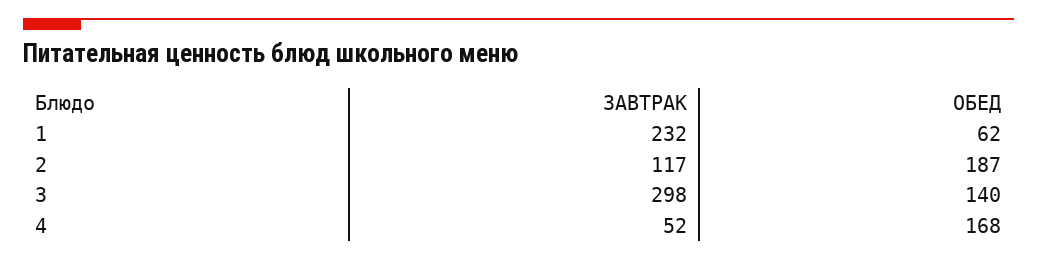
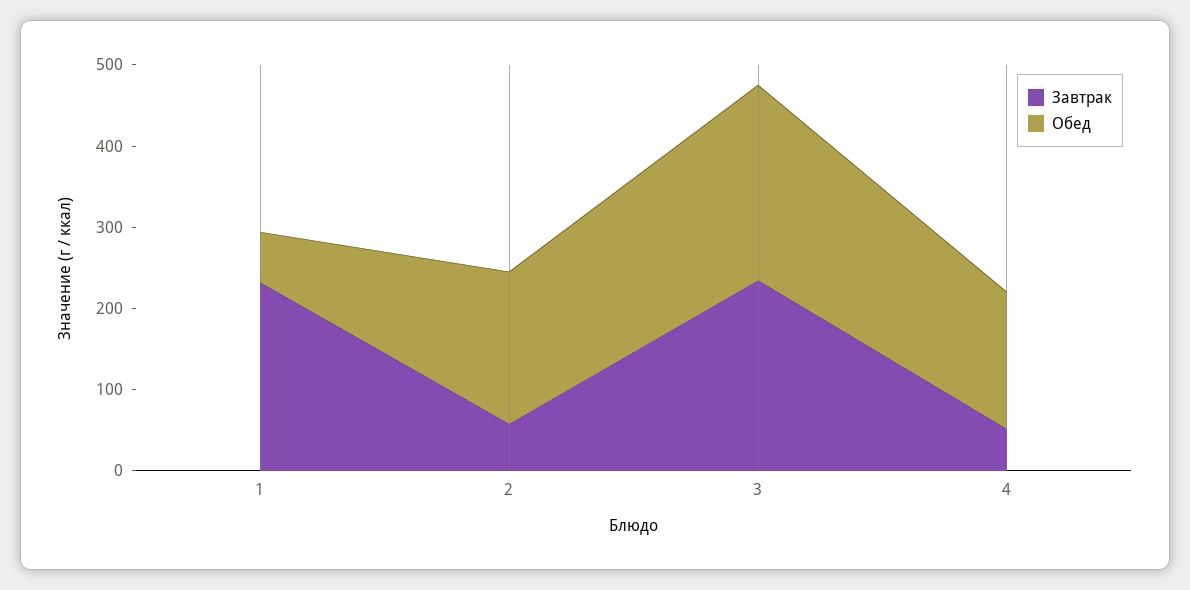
ЗАВТРАК, 2: 117 -> 60
ЗАВТРАК, 3: 298 -> 240
ОБЕД, 3: 140 -> 240

